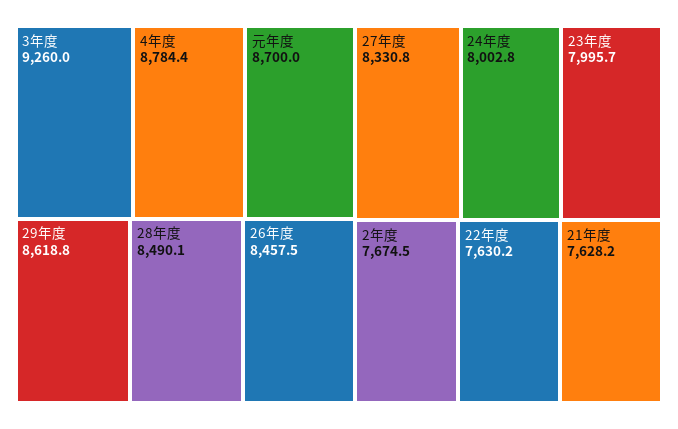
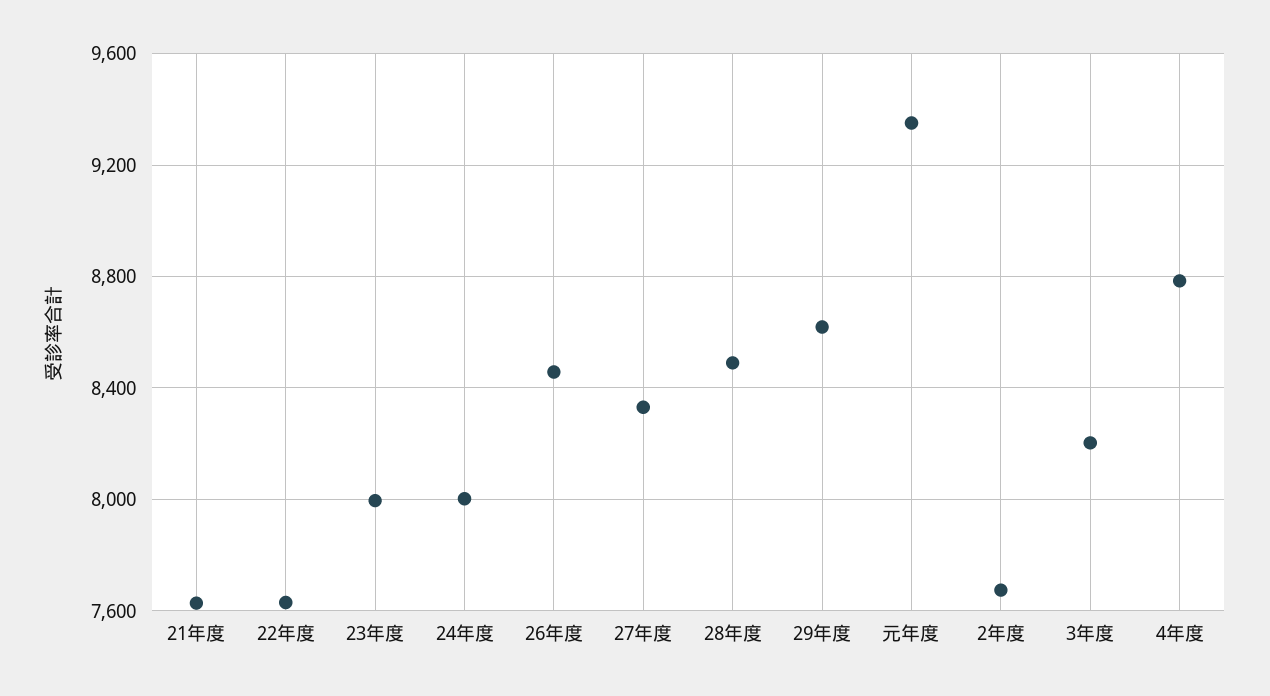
3年度: 9260 -> 8200
元年度: 8700 -> 9350

